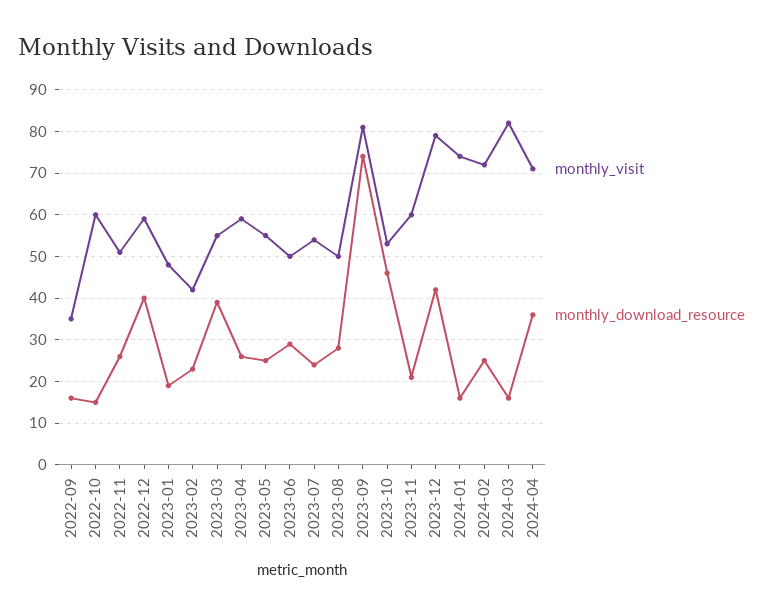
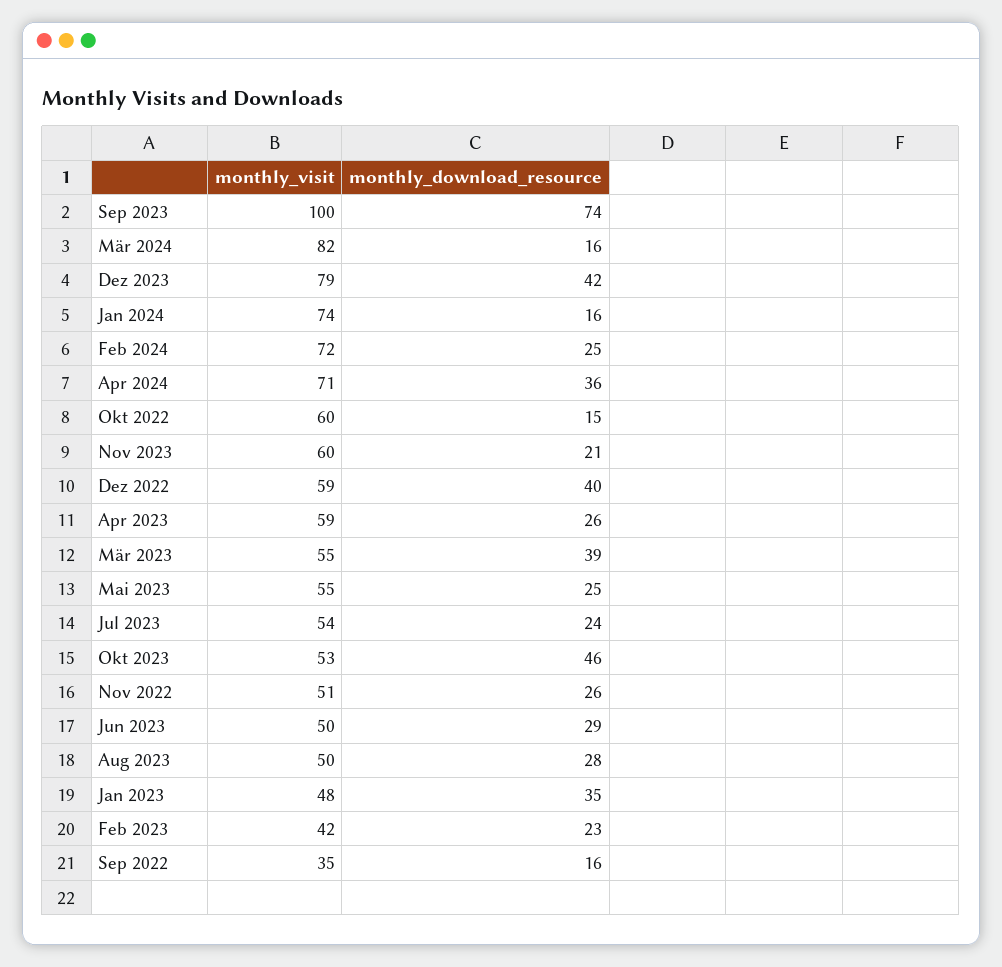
monthly_download_resource, 2023-01: 20 -> 35
monthly_visit, 2023-09: 80 -> 100

